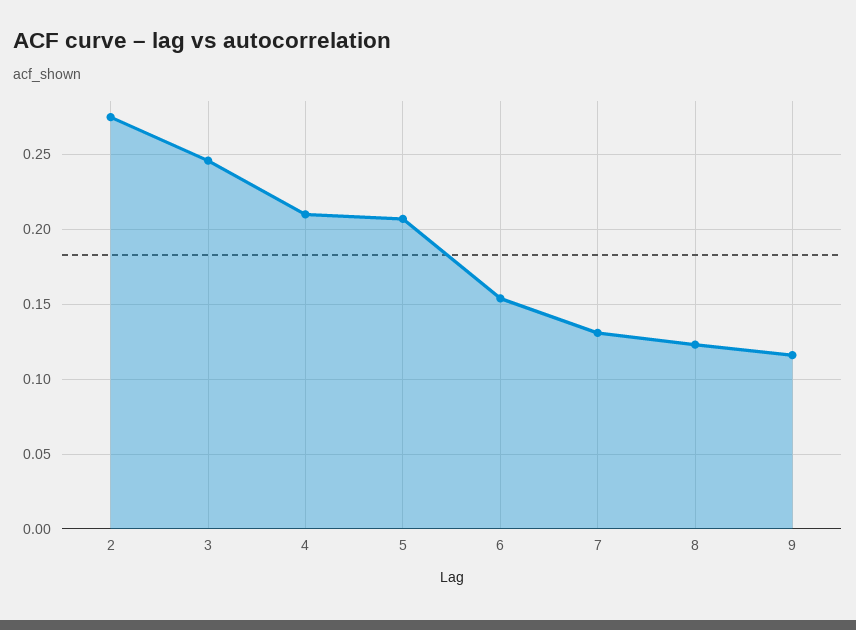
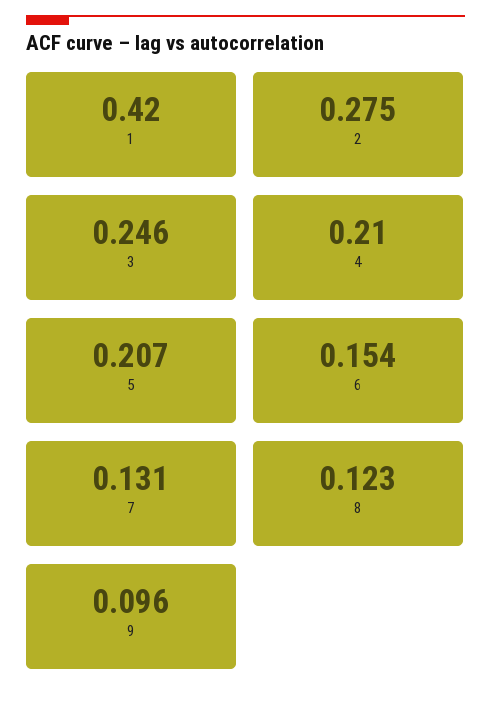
9: 0.115 -> 0.096
1: none -> 0.42

